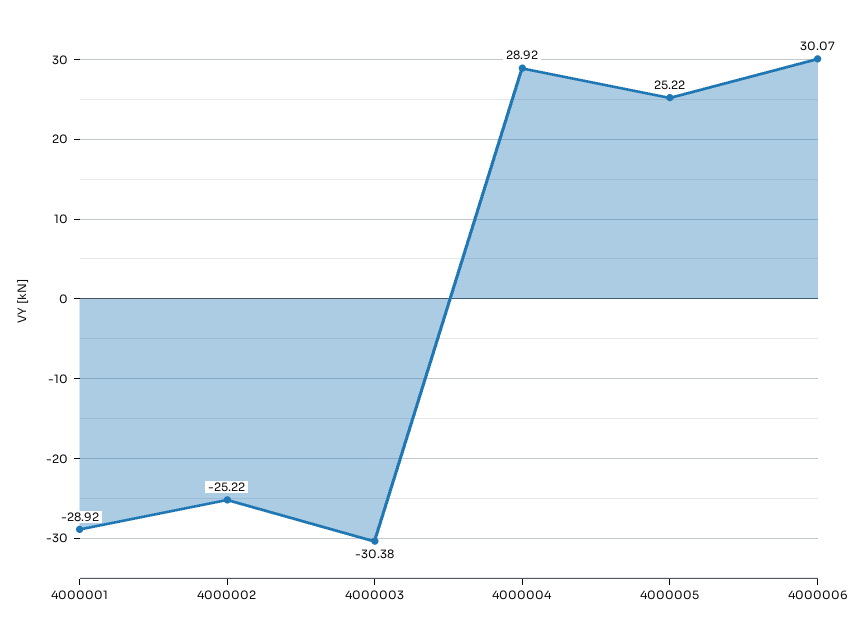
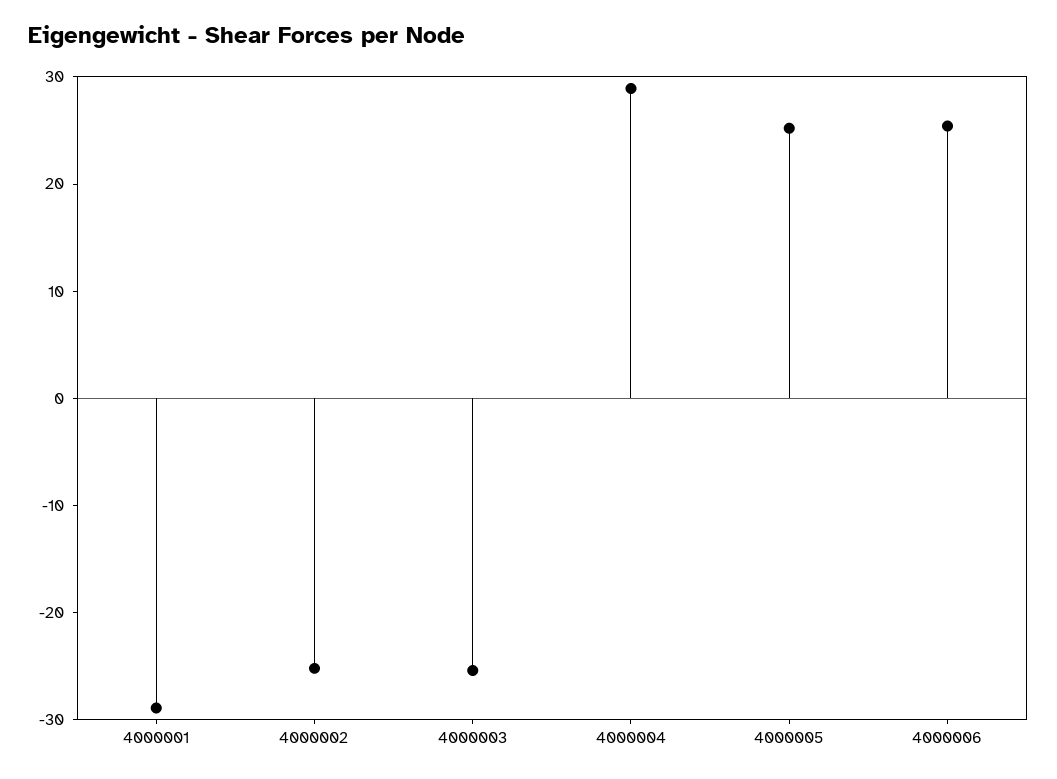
4000003: -30.38 -> -26
4000006: 30.07 -> 26

